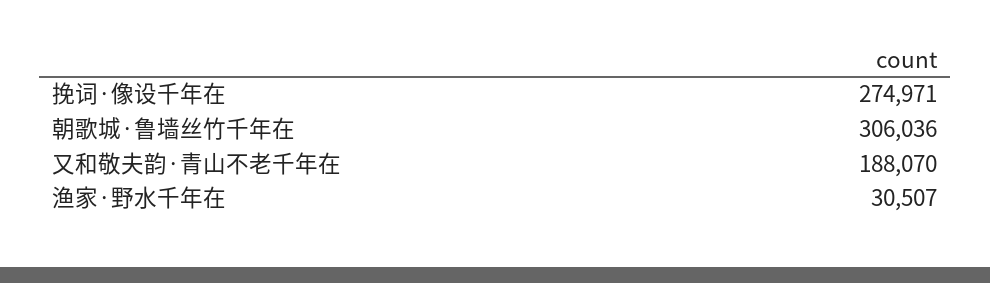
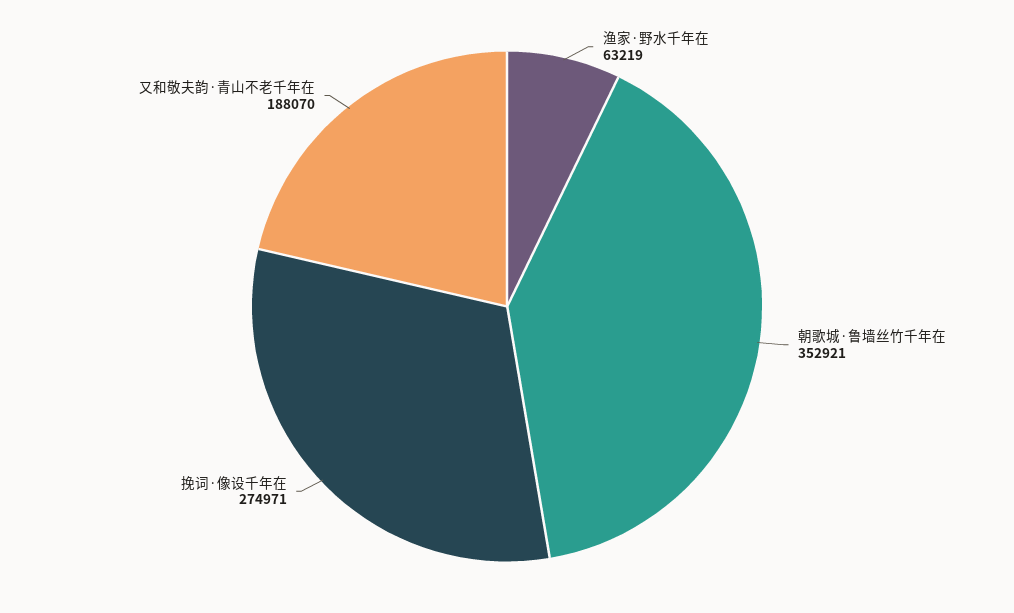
朝歌城·鲁墙丝竹千年在: 306036 -> 352921
渔家·野水千年在: 30507 -> 63219

